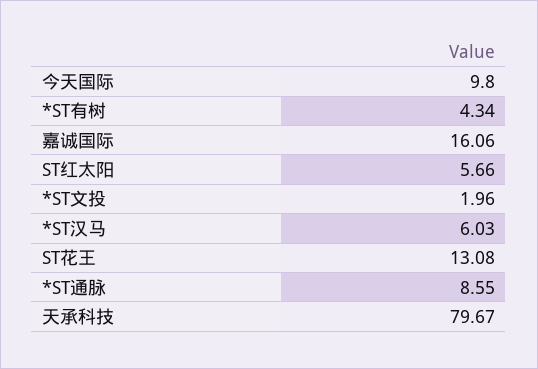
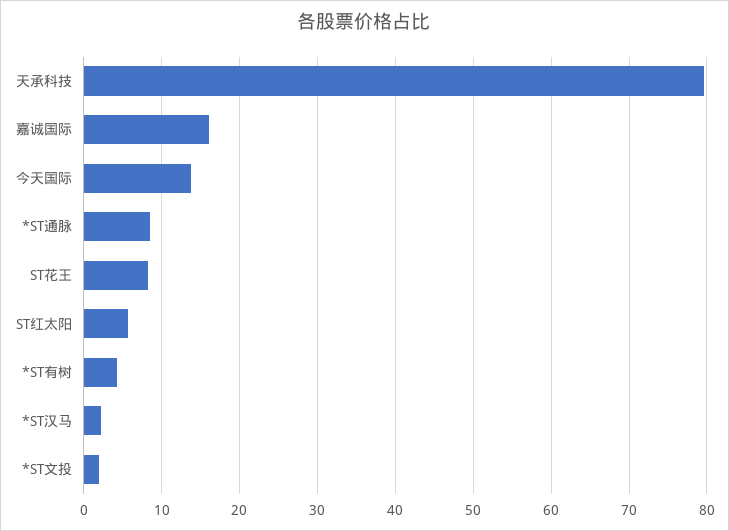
今天国际: 9.8 -> 14
*ST汉马: 6.03 -> 2
ST花王: 13.08 -> 8

